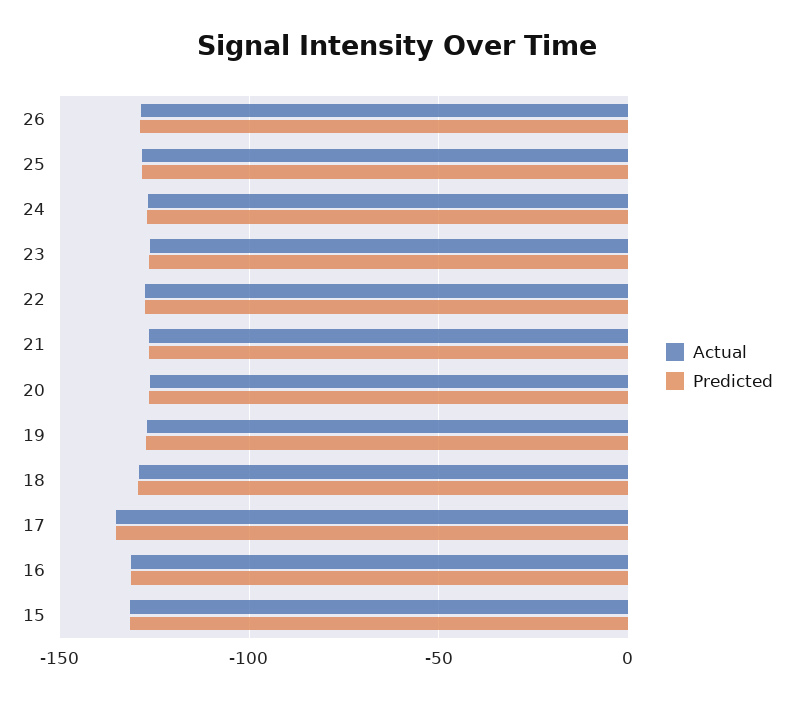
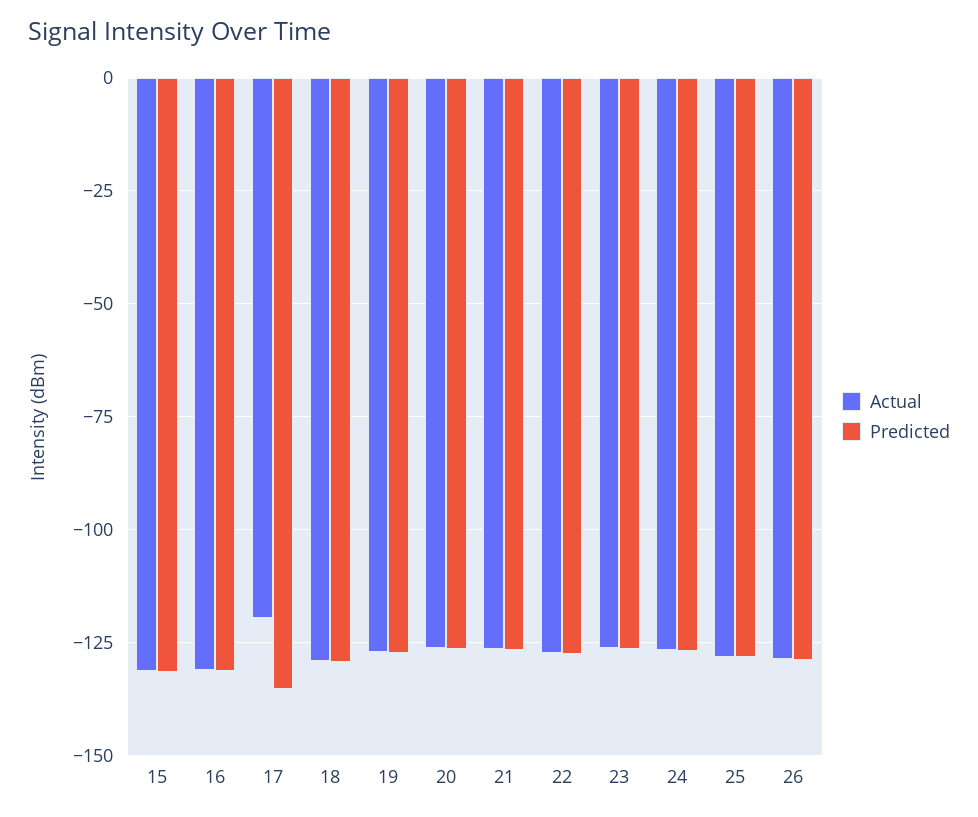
Actual, 17: -135 -> -120

